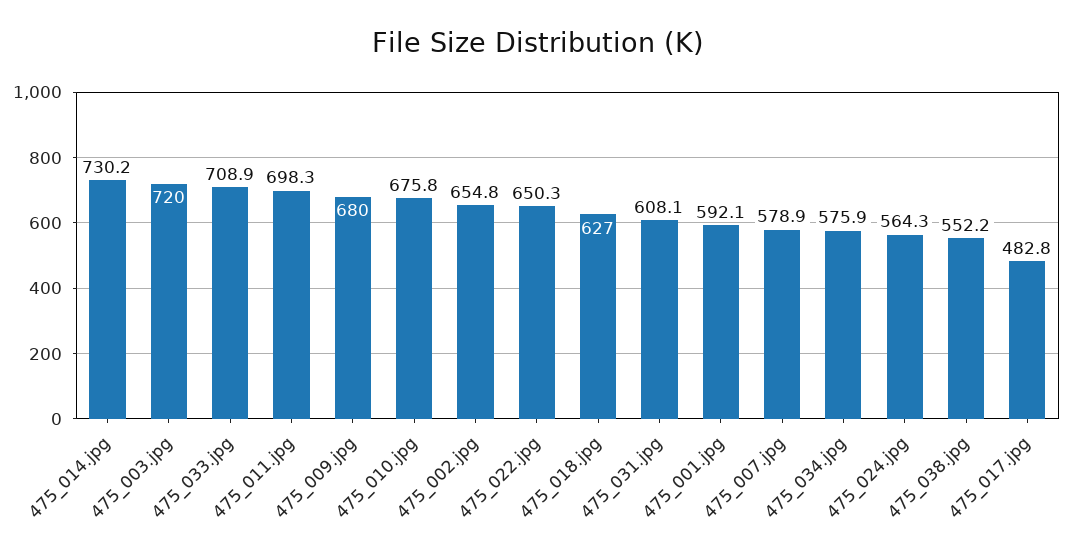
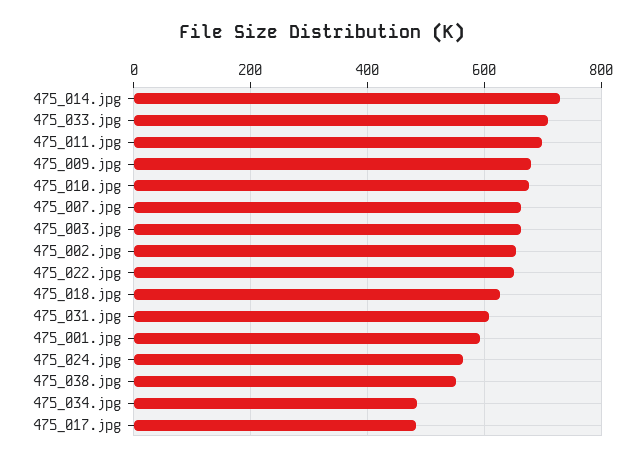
475_003.jpg: 720 -> 660
475_007.jpg: 578.9 -> 660
475_034.jpg: 575.9 -> 480

